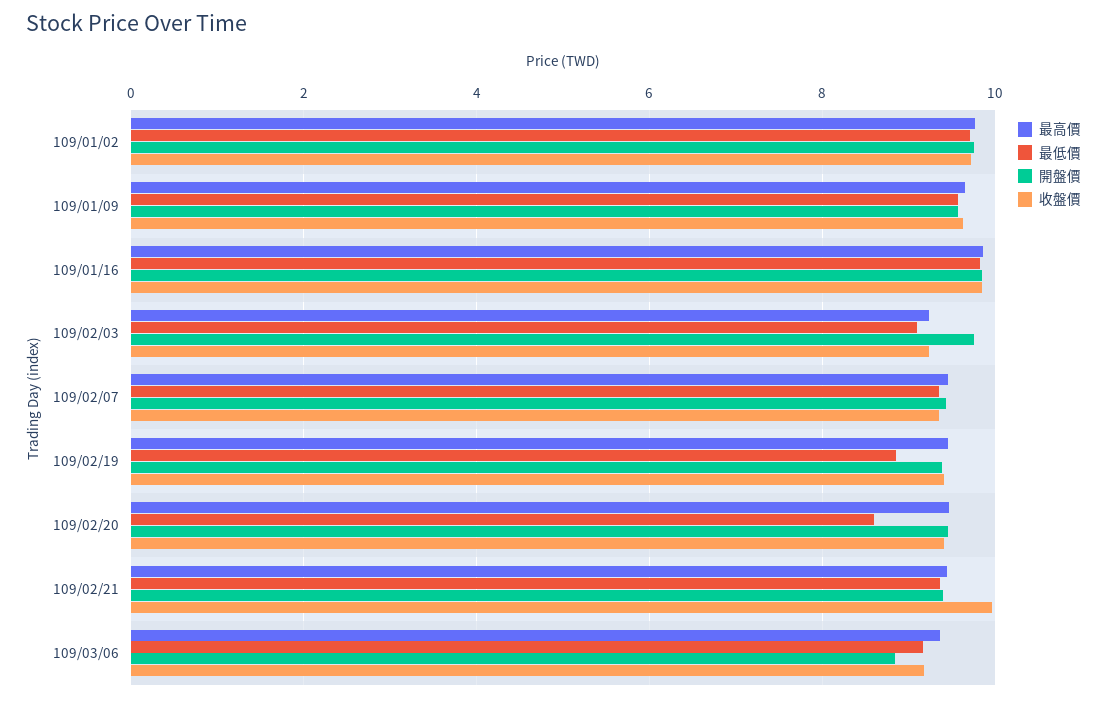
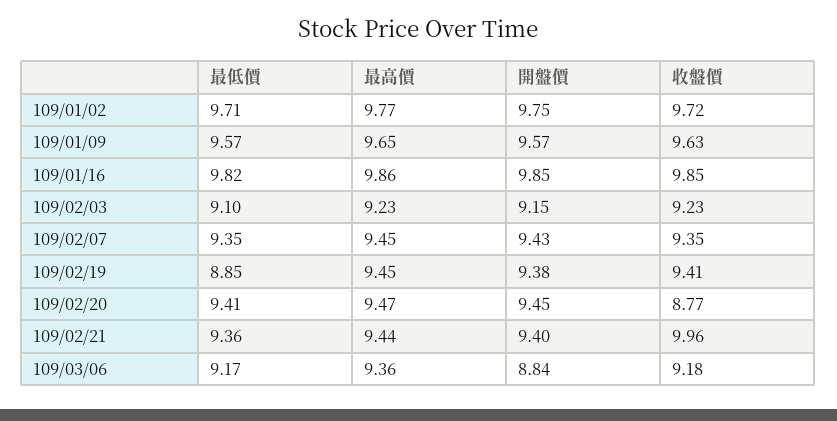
開盤價, 109/02/03: 9.8 -> 9.15
最低價, 109/02/20: 8.6 -> 9.41
收盤價, 109/02/20: 9.4 -> 8.77

